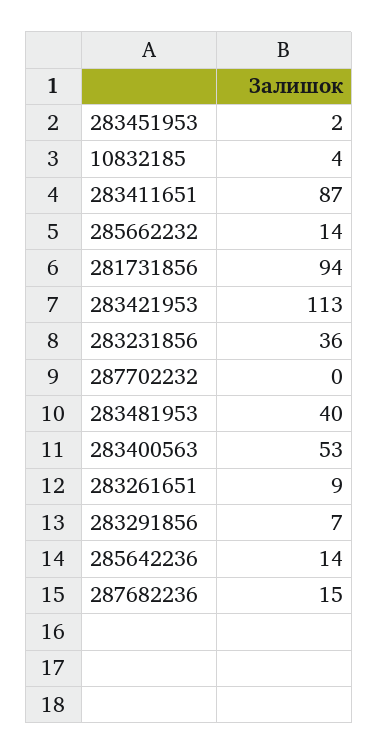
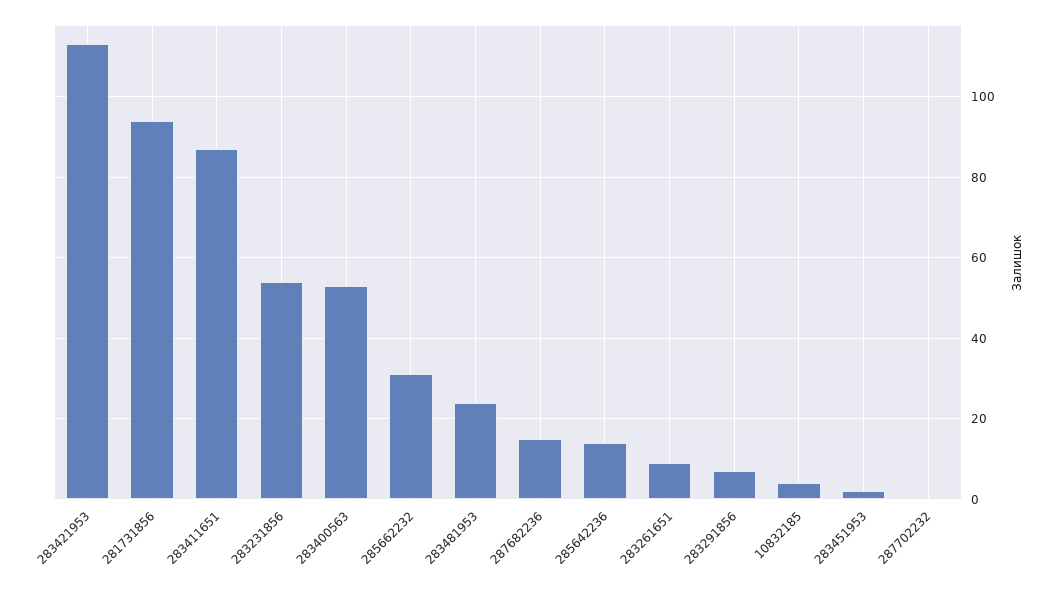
285662232: 14 -> 30
283231856: 36 -> 55
283481953: 40 -> 25

